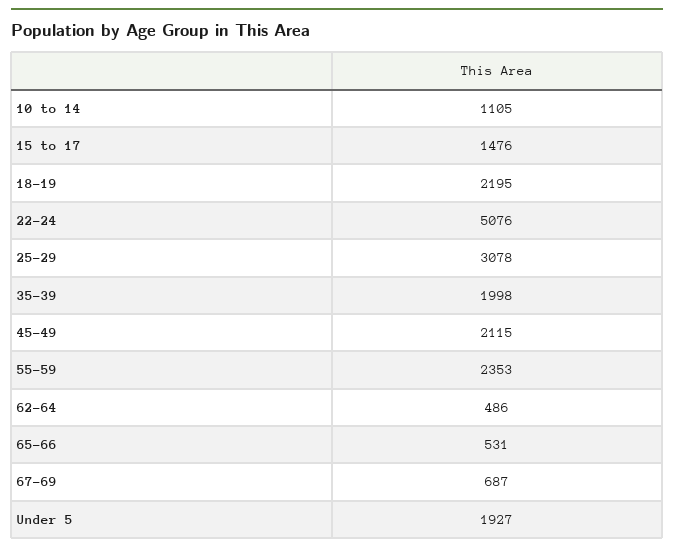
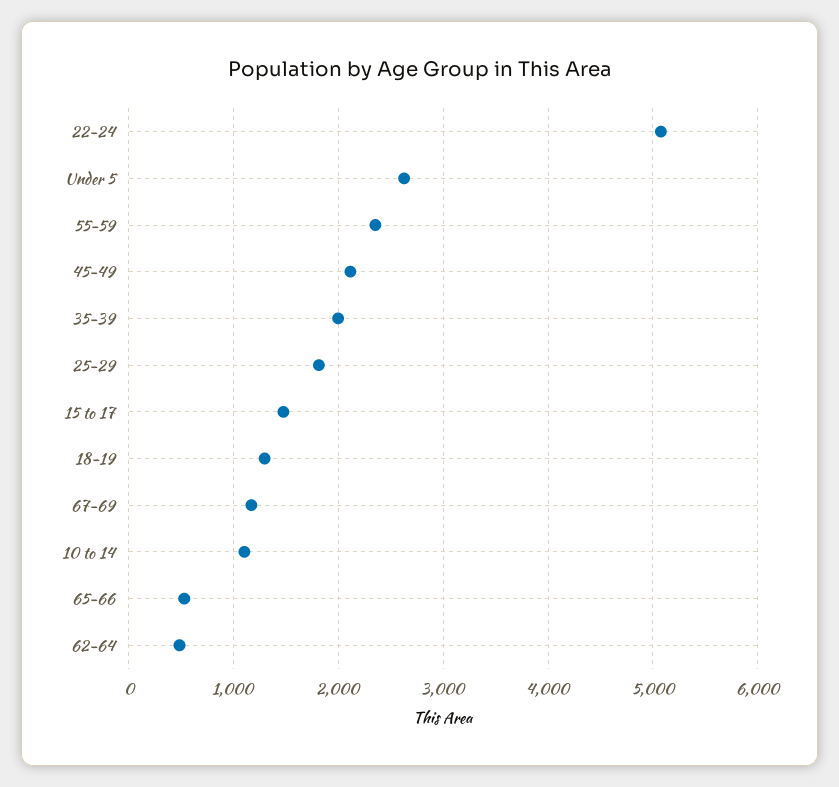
18-19: 2195 -> 1300
25-29: 3078 -> 1800
67-69: 687 -> 1200
Under 5: 1927 -> 2600

